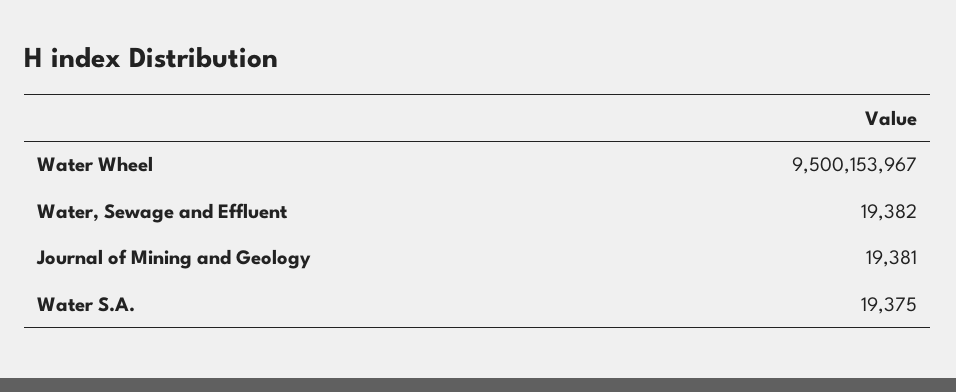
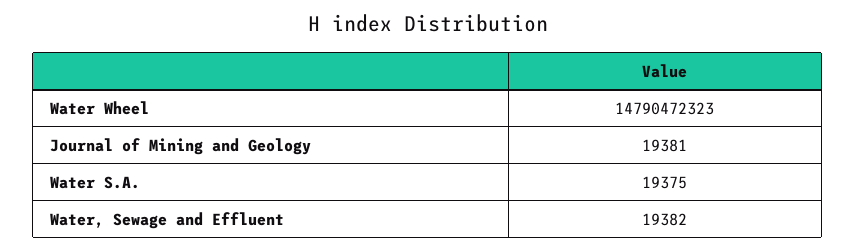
Water Wheel: 9500153967 -> 14790472323

